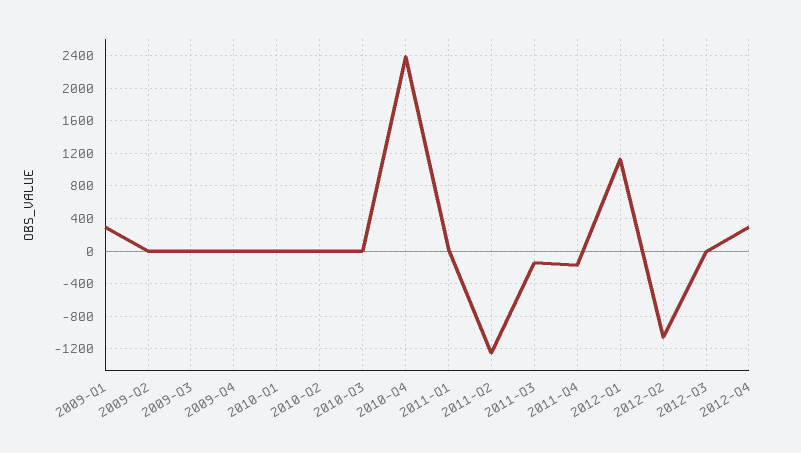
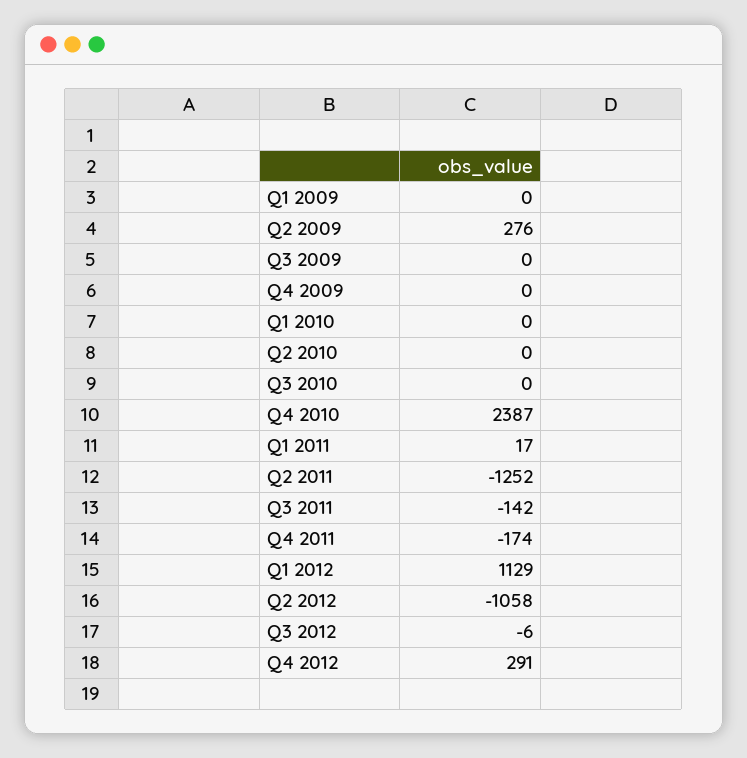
2009-Q1: 300 -> 0
2009-Q2: 0 -> 276

